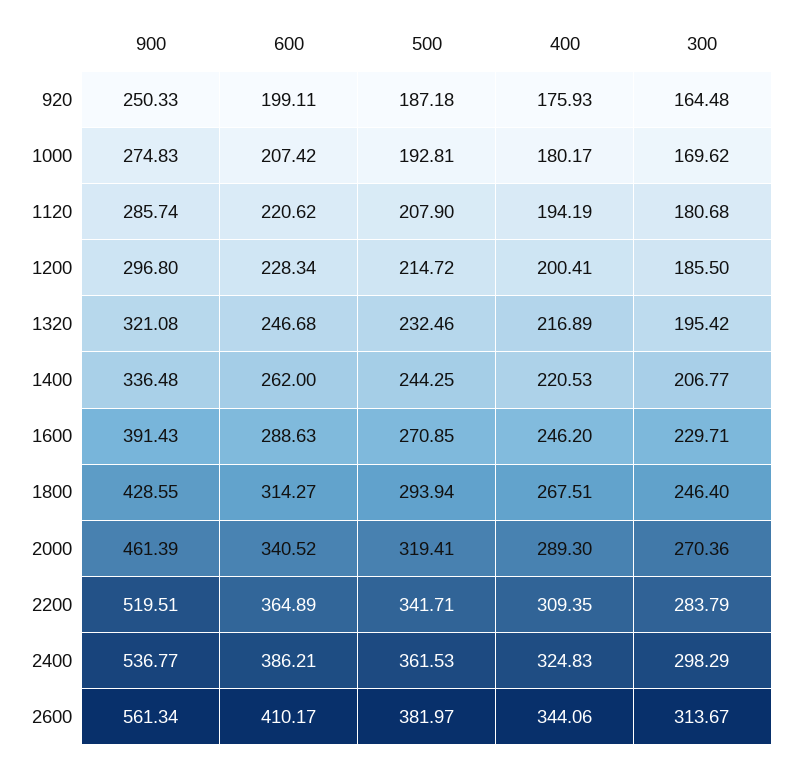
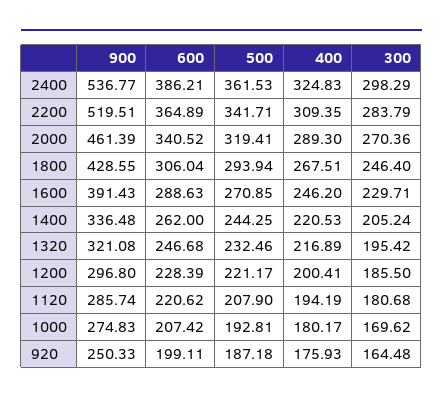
600, 1200: 228.34 -> 228.39
500, 1200: 214.72 -> 221.17
300, 1400: 206.77 -> 205.24
600, 1800: 314.27 -> 306.04
900, 2600: 561.34 -> none
600, 2600: 410.17 -> none
500, 2600: 381.97 -> none
400, 2600: 344.06 -> none
300, 2600: 313.67 -> none

